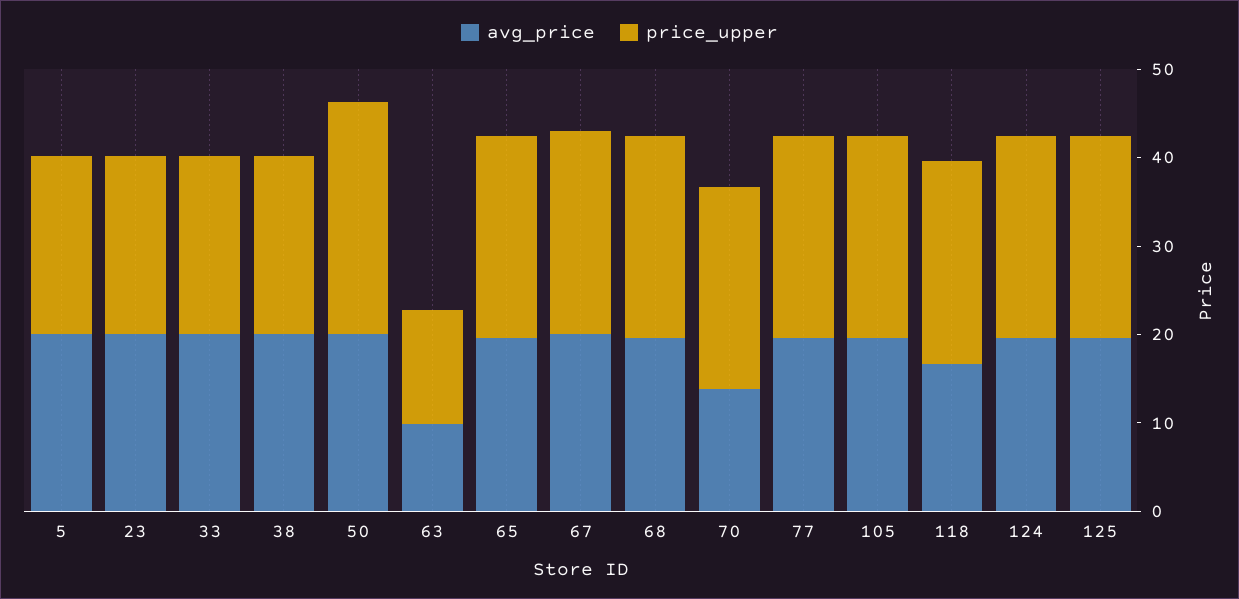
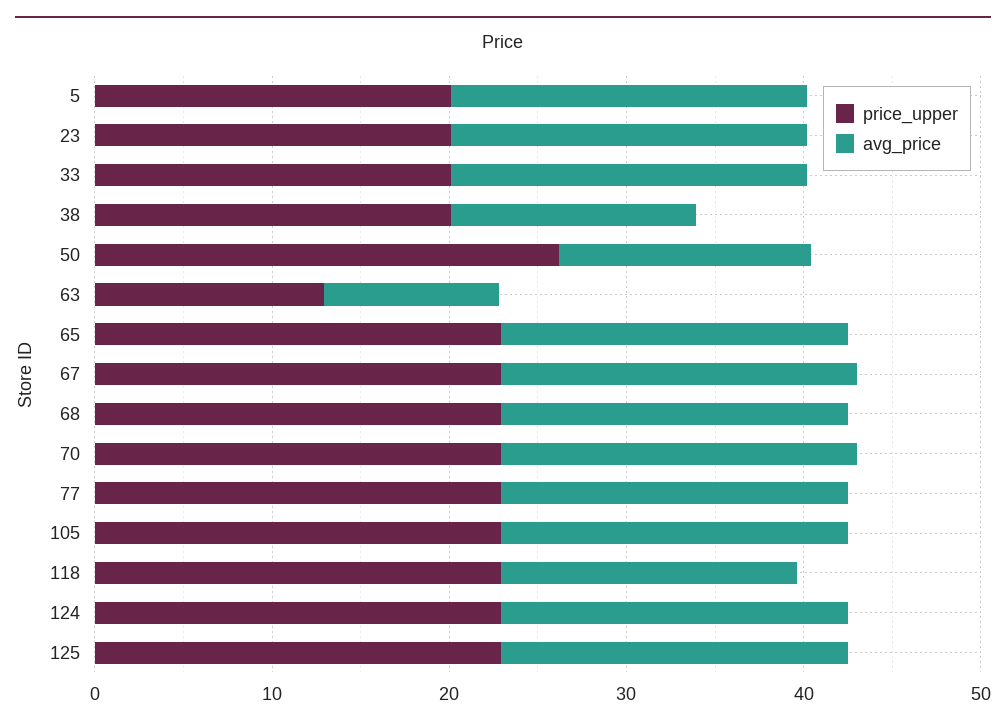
avg_price, 38: 20 -> 14
avg_price, 50: 20 -> 14
avg_price, 70: 14 -> 20

